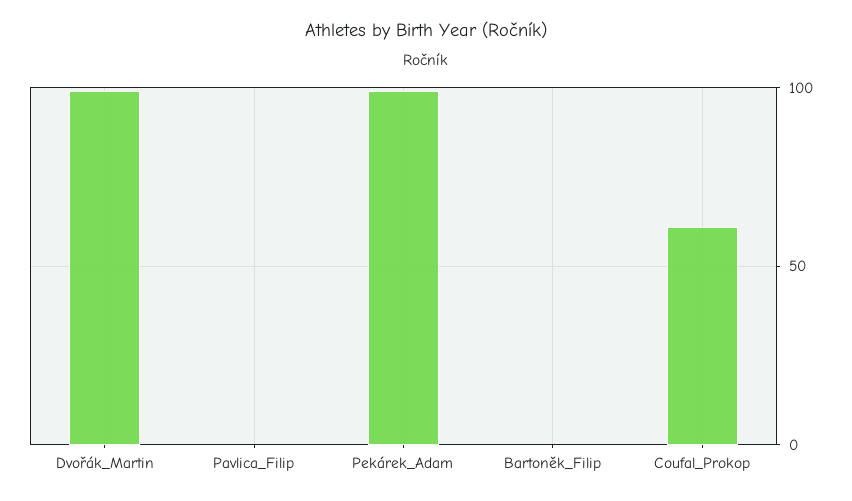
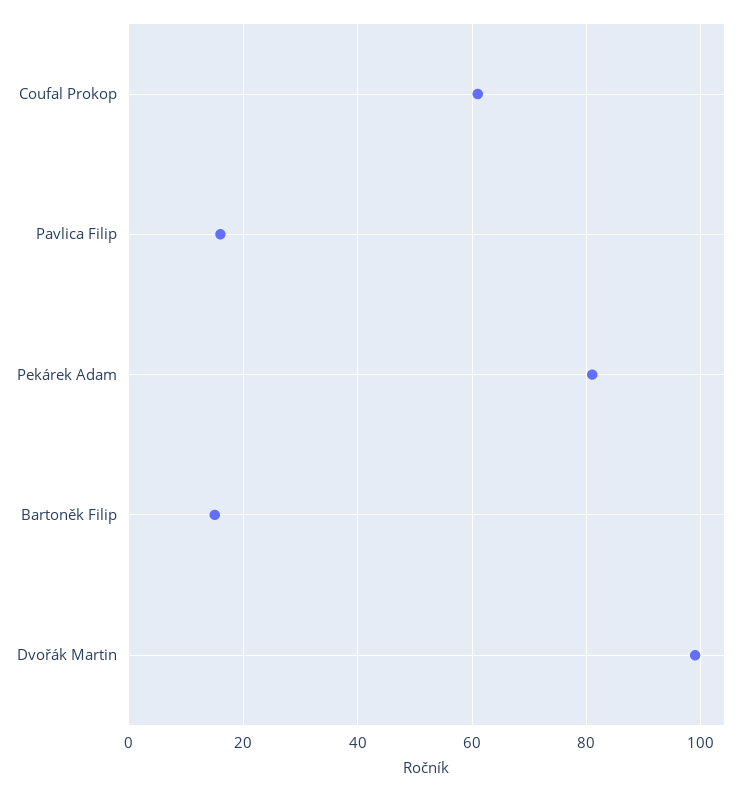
Pavlica_Filip: 0 -> 15
Pekárek_Adam: 100 -> 80
Bartoněk_Filip: 0 -> 15

